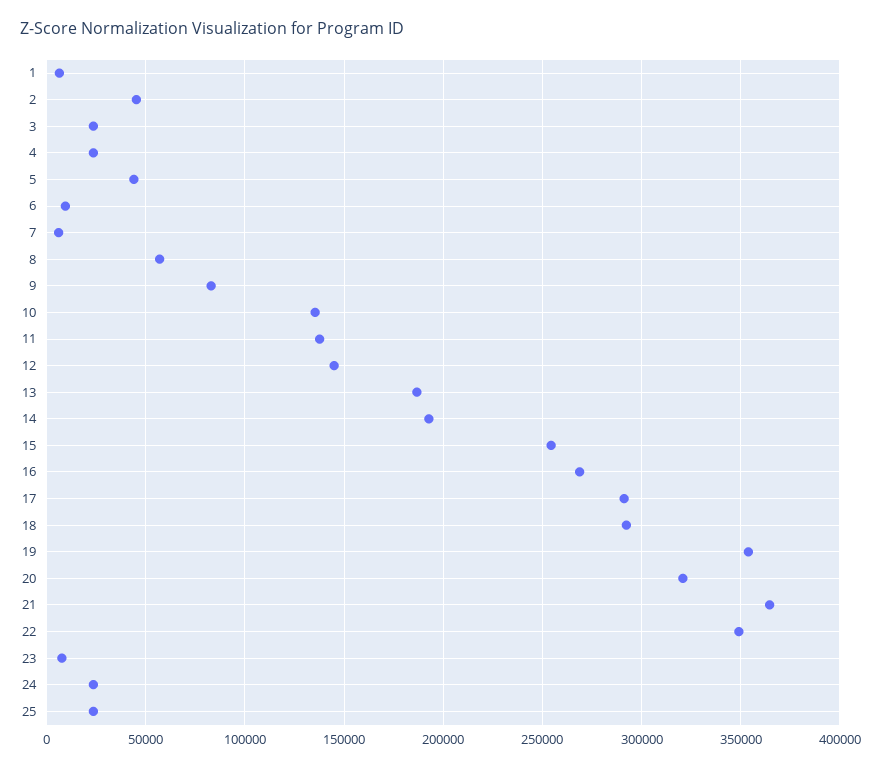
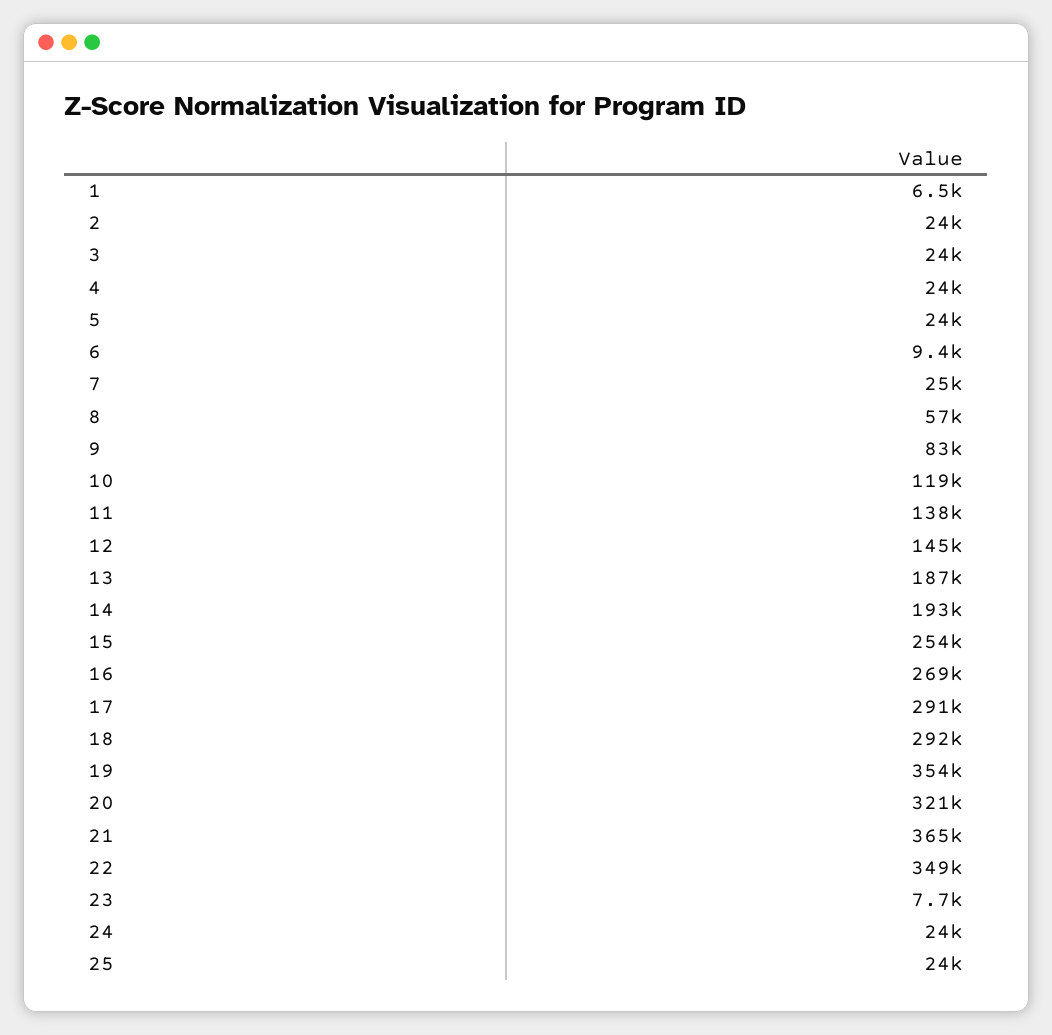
2: 45000 -> 24000
5: 45000 -> 24000
7: 5000 -> 25000
10: 135000 -> 119000

